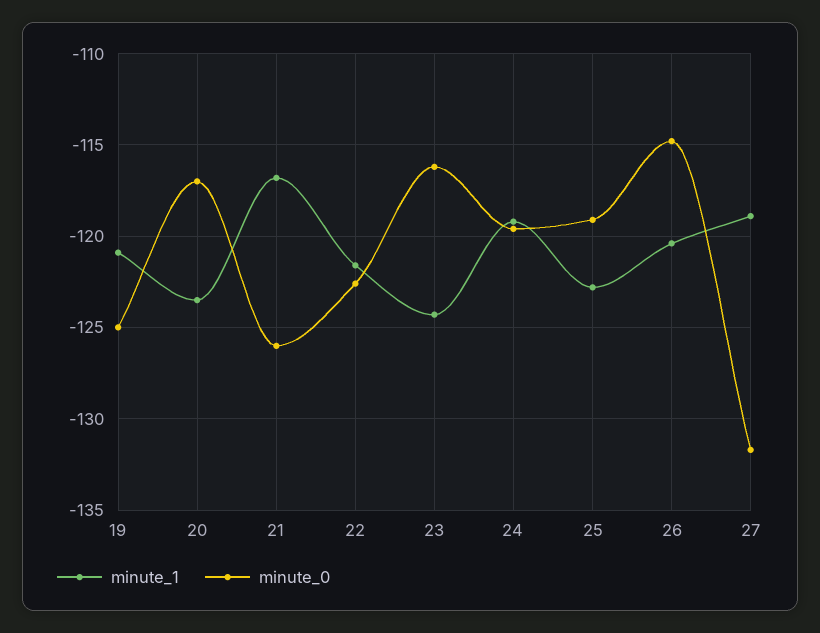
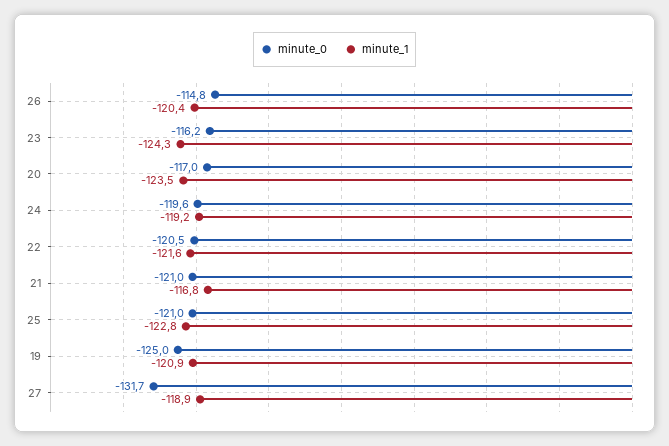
minute_0, 21: -126 -> -121
minute_0, 22: -122.5 -> -120.5
minute_0, 25: -119 -> -121

